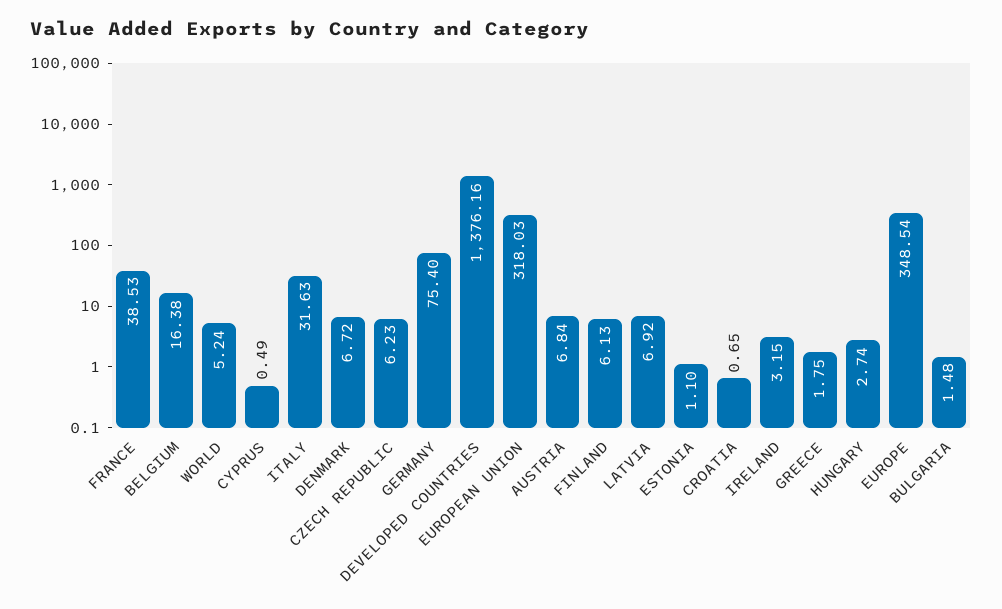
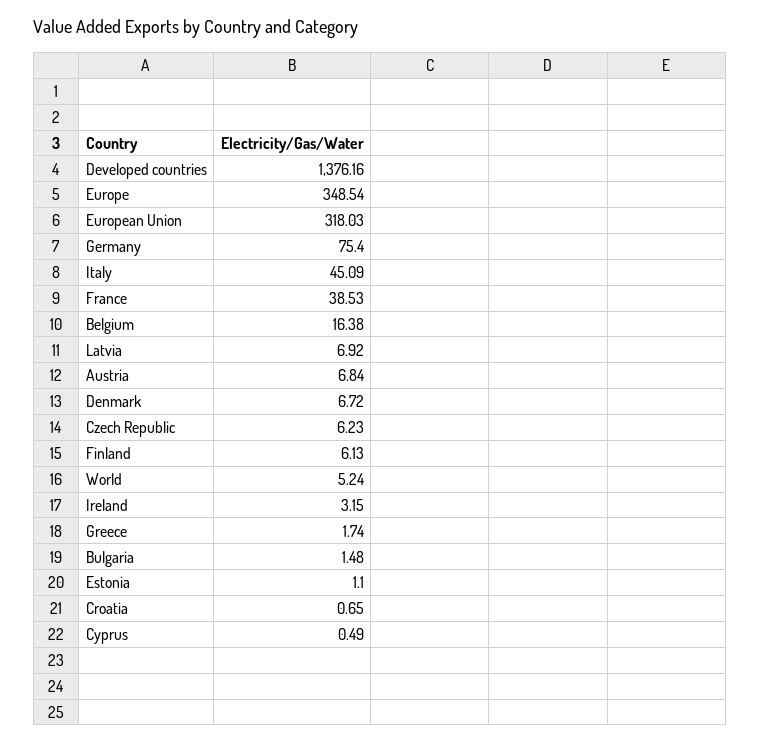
ITALY: 31.63 -> 45.09
GREECE: 1.75 -> 1.74
HUNGARY: 2.74 -> none

